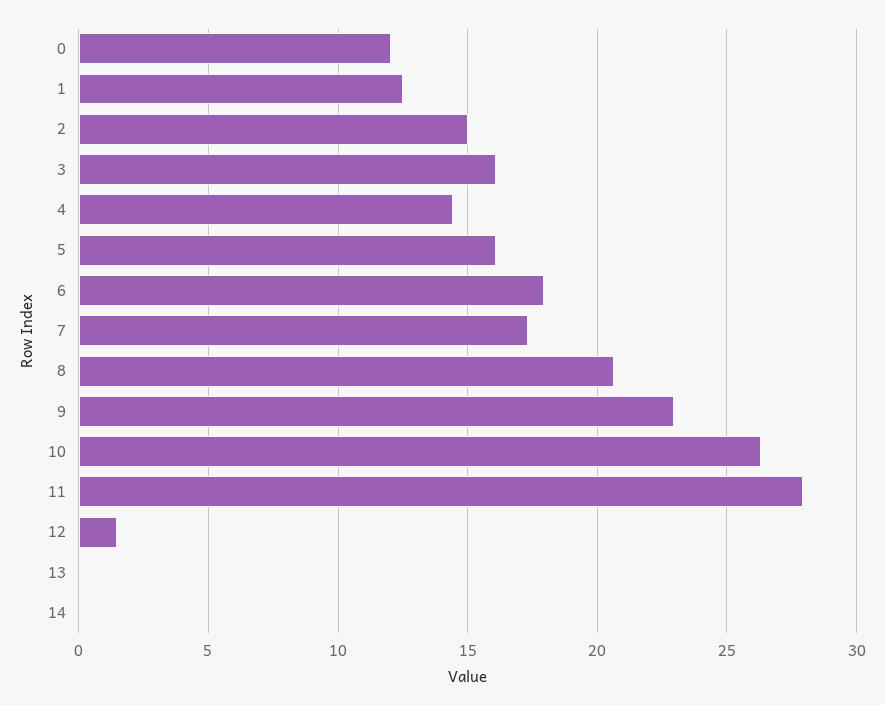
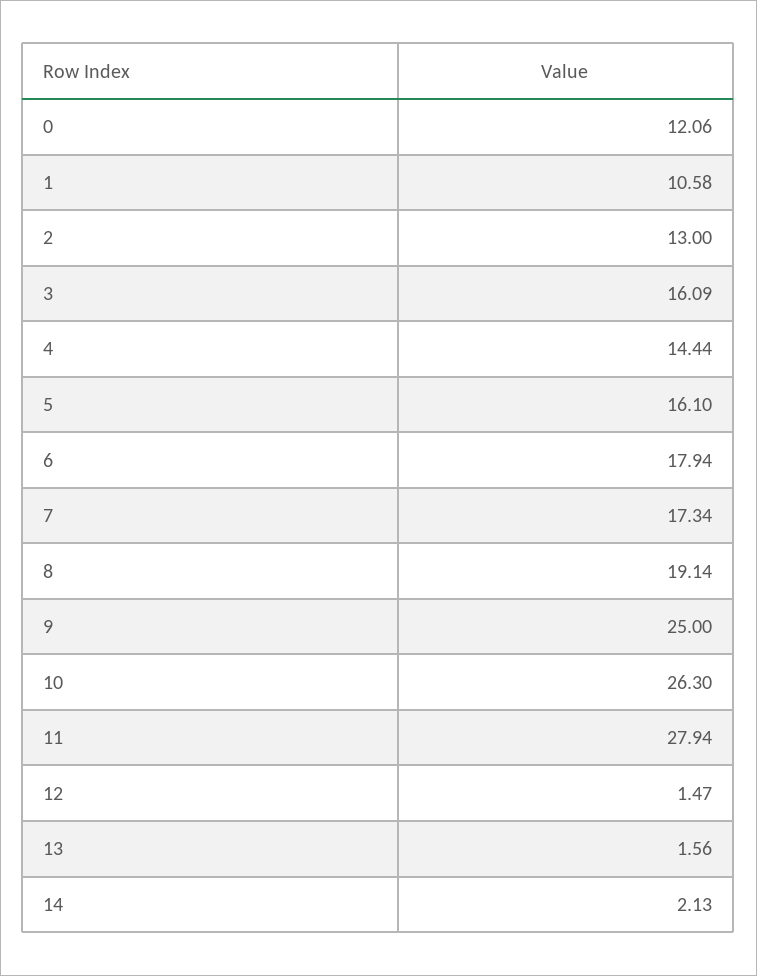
1: 12.5 -> 10.58
2: 15 -> 13
8: 20.5 -> 19.14
9: 23 -> 25
13: 0 -> 1.56
14: 0 -> 2.13

